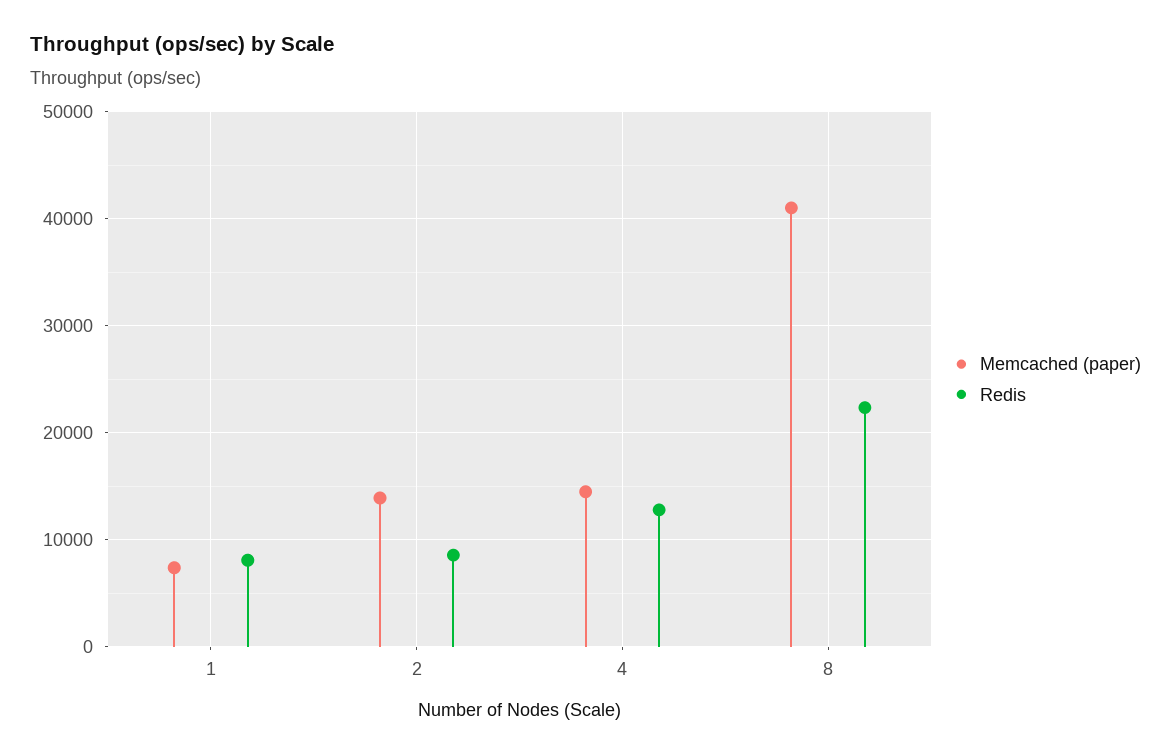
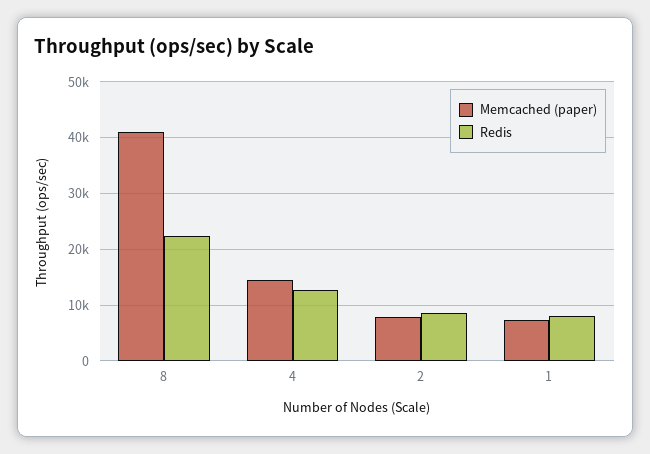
Memcached (paper), 2: 14000 -> 8000

